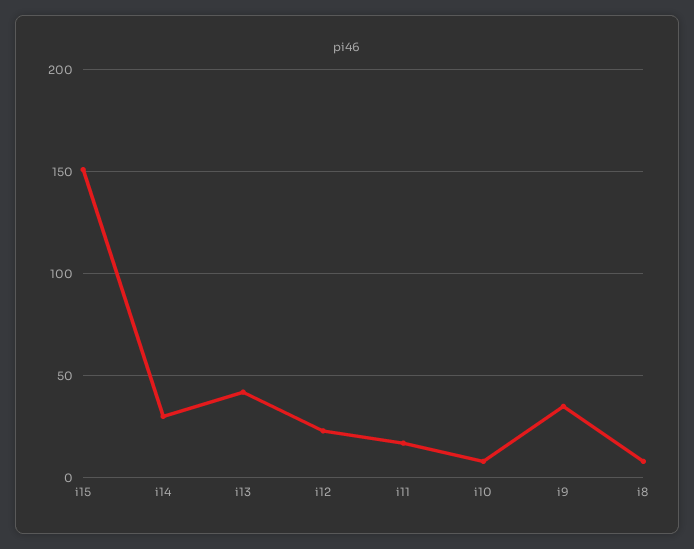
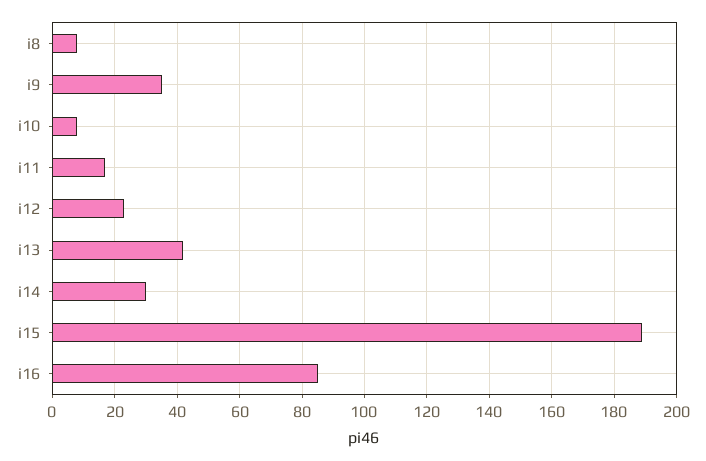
i15: 150 -> 190
i16: none -> 85

